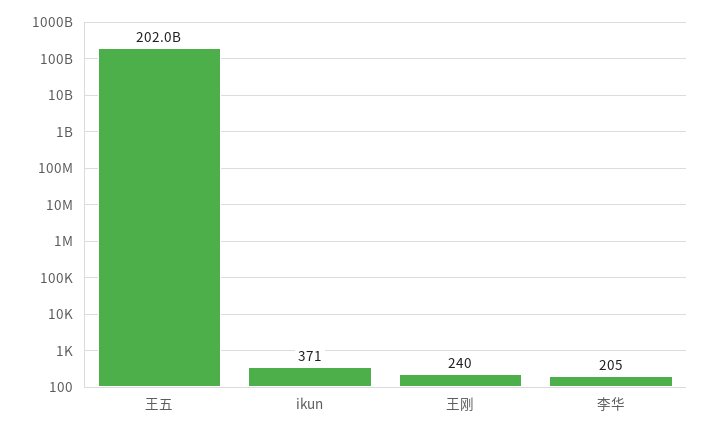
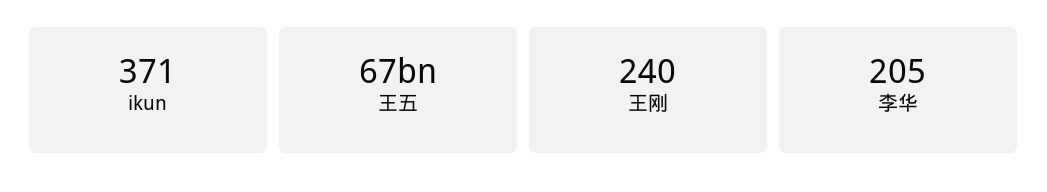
王五: 202000000000 -> 67000000000

